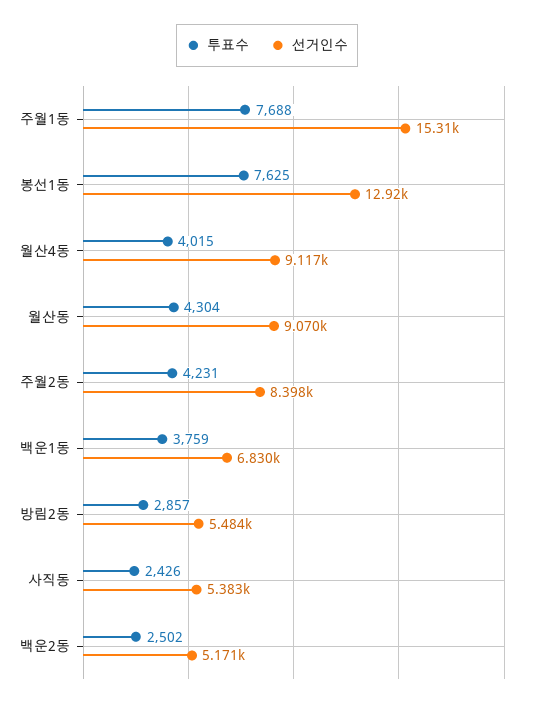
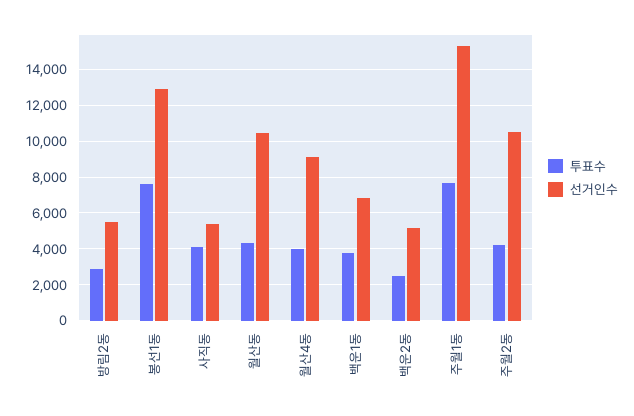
선거인수, 월산동: 9070 -> 10500
선거인수, 주월2동: 8398 -> 10500
투표수, 사직동: 2426 -> 4000

